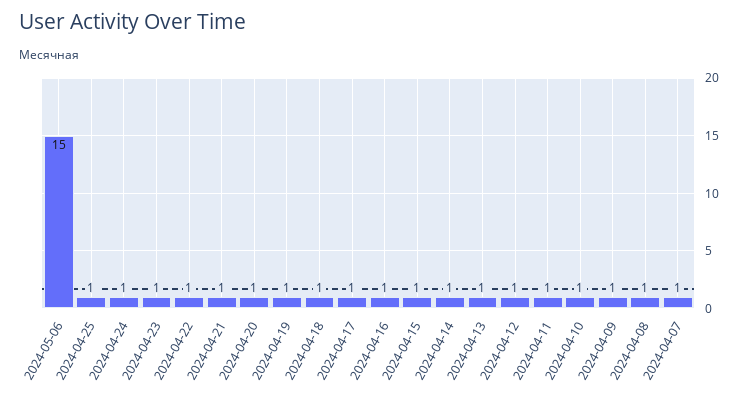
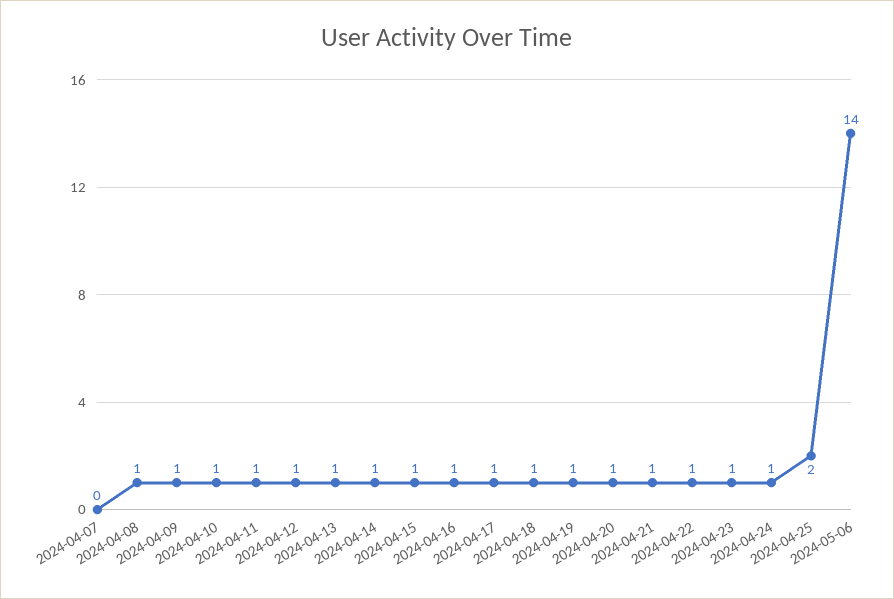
2024-05-06: 15 -> 14
2024-04-25: 1 -> 2
2024-04-07: 1 -> 0

